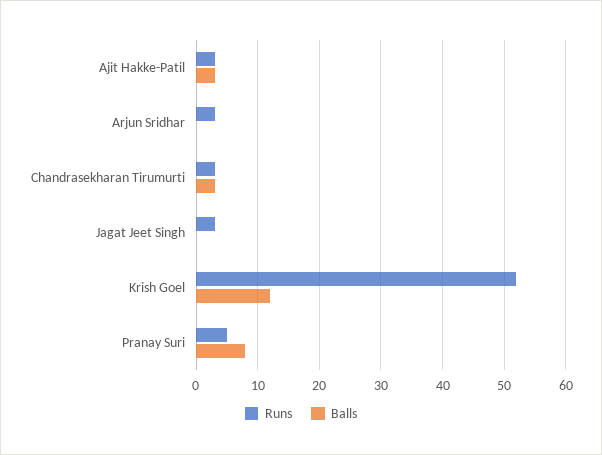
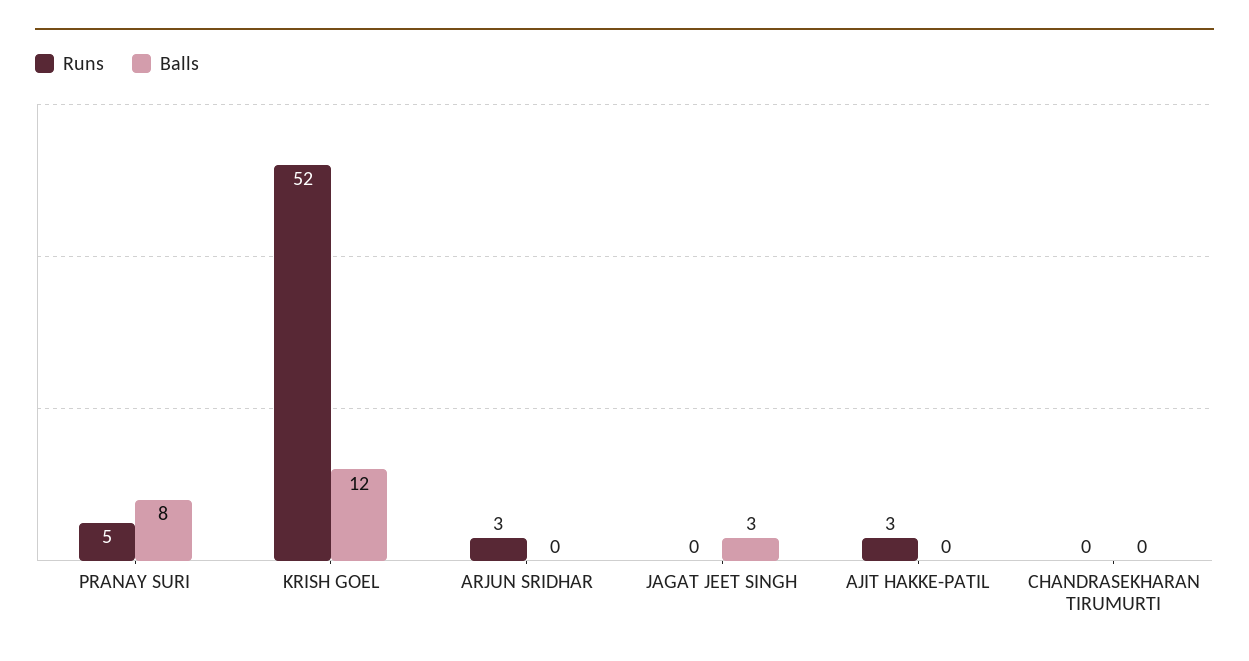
Balls, Ajit Hakke-Patil: 3 -> 0
Runs, Chandrasekharan Tirumurti: 3 -> 0
Balls, Chandrasekharan Tirumurti: 3 -> 0
Runs, Jagat Jeet Singh: 3 -> 0
Balls, Jagat Jeet Singh: 0 -> 3

